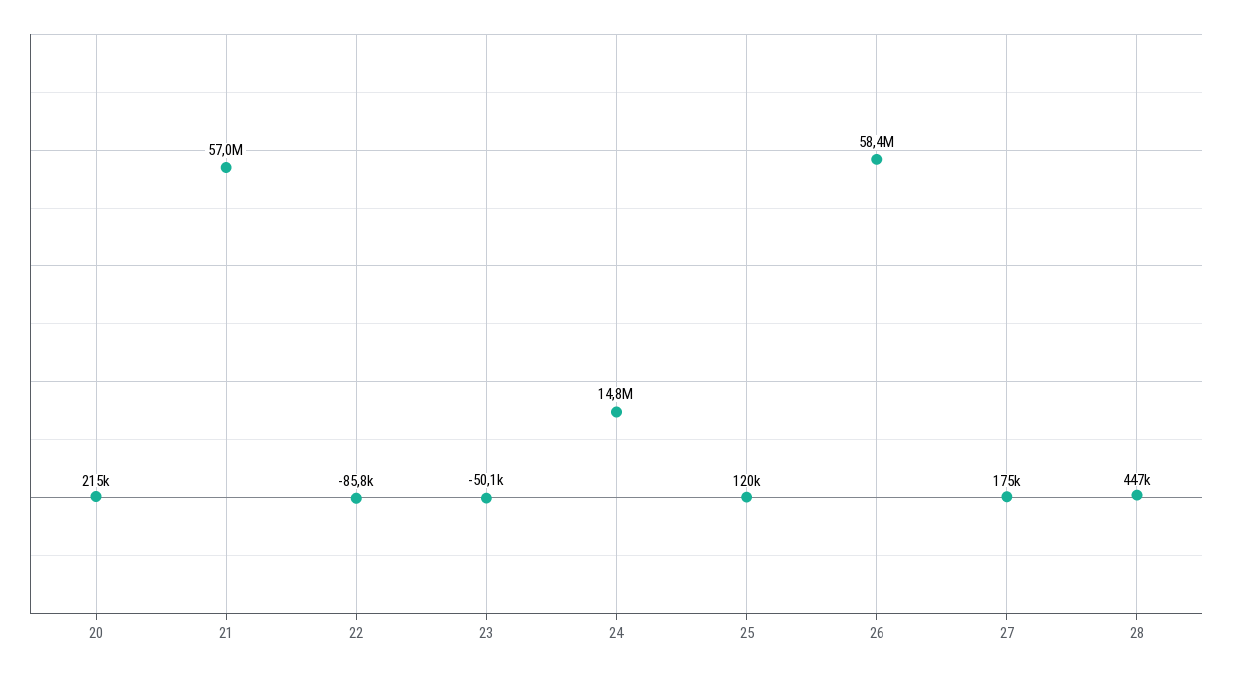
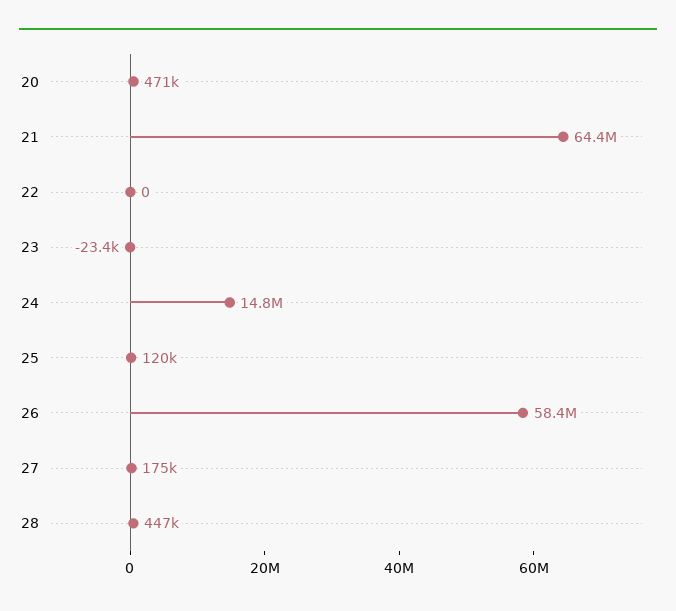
20: 215000 -> 471000
21: 57000000 -> 64400000
22: -85800 -> 0
23: -50100 -> -23400

